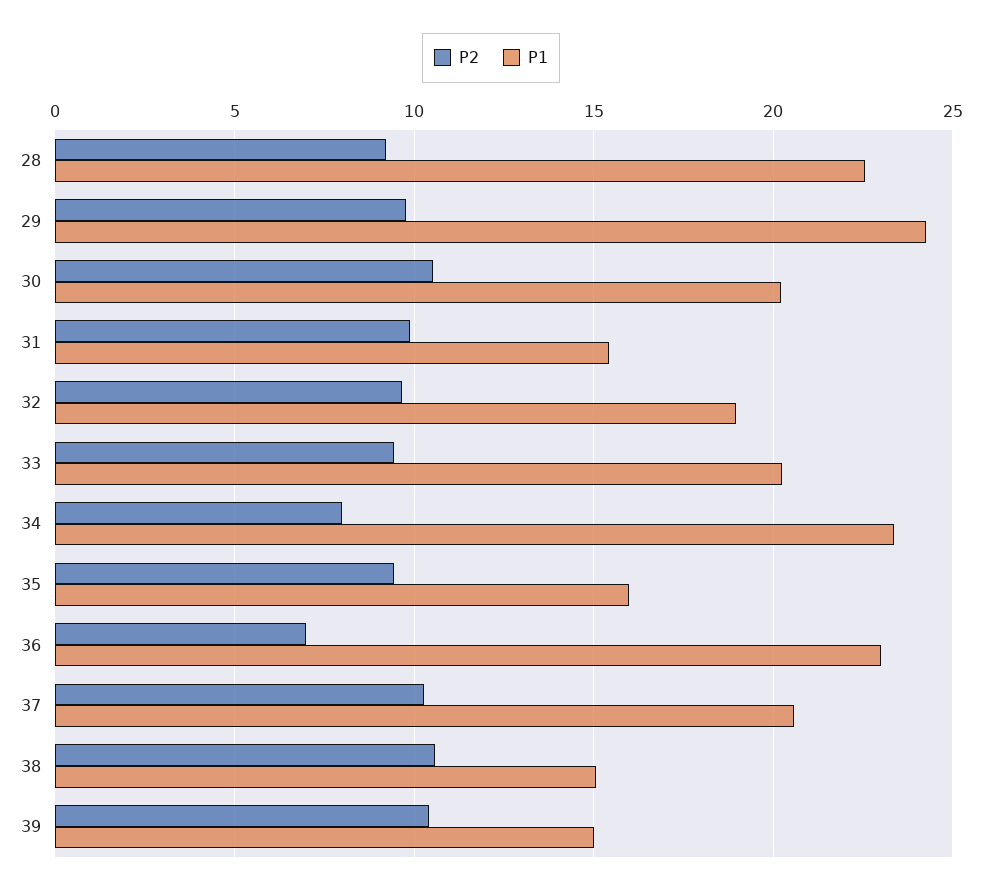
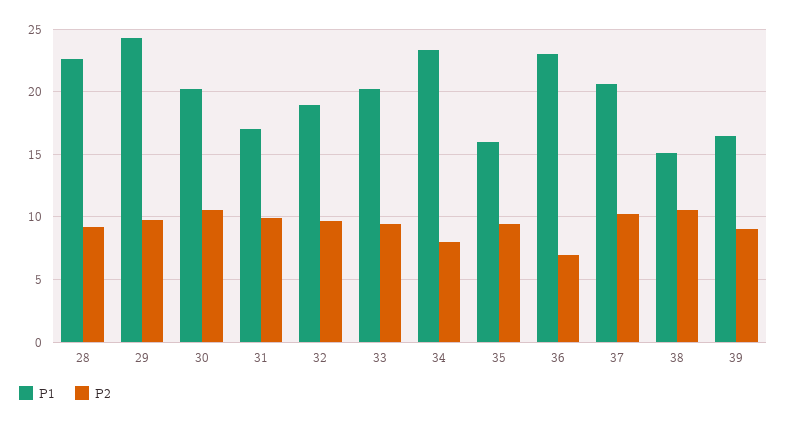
P1, 31: 15.5 -> 17
P2, 39: 10.5 -> 9
P1, 39: 15 -> 16.5

